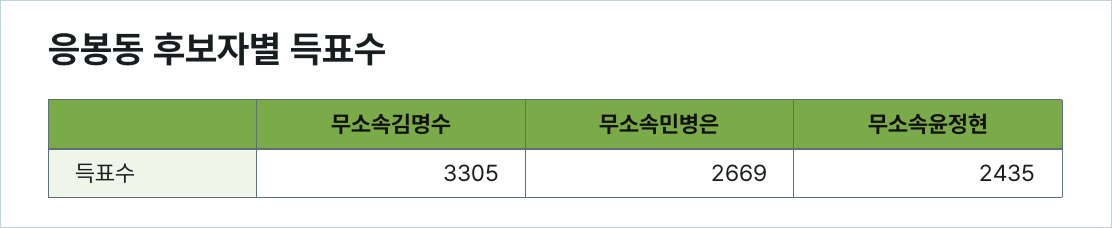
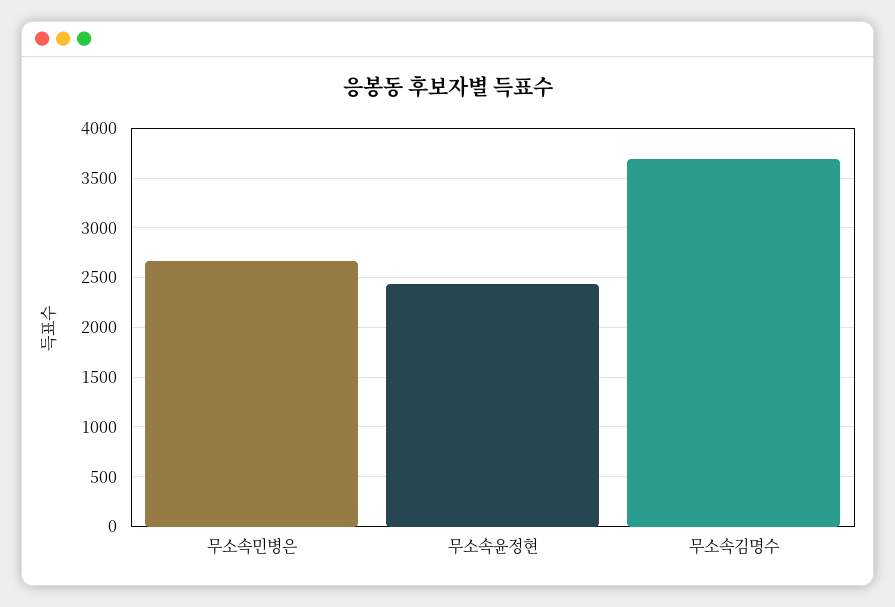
무소속김명수: 3305 -> 3700

